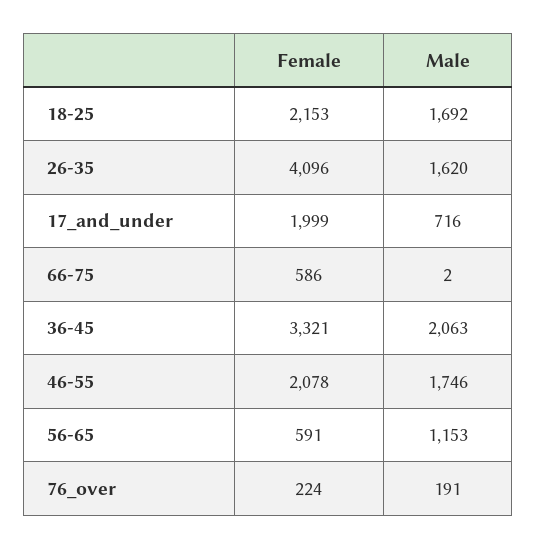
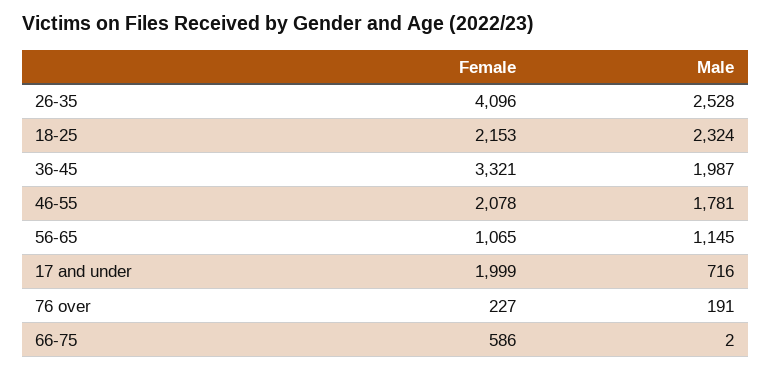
Male, 18-25: 1692 -> 2324
Male, 26-35: 1620 -> 2528
Male, 36-45: 2063 -> 1987
Male, 46-55: 1746 -> 1781
Female, 56-65: 591 -> 1065
Male, 56-65: 1153 -> 1145
Female, 76_over: 224 -> 227

